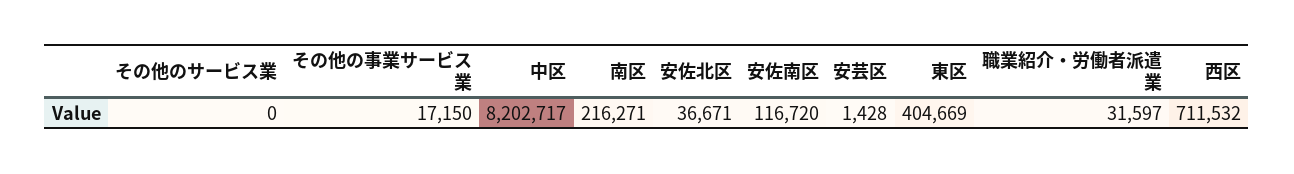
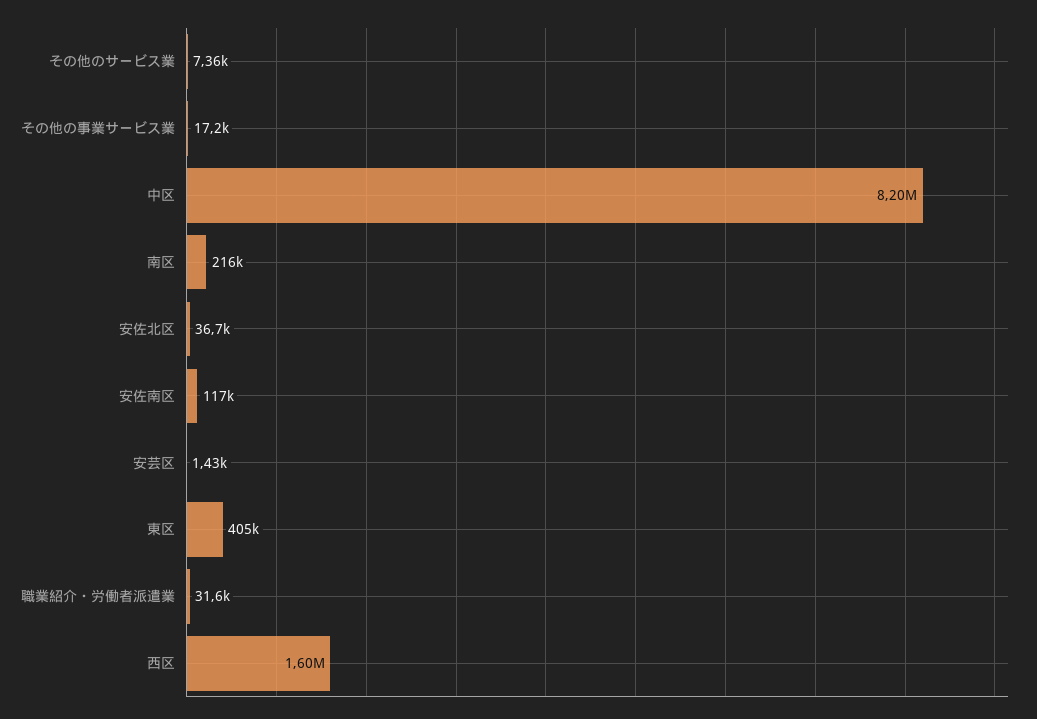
その他のサービス業: 0 -> 7360
西区: 711532 -> 1600000

